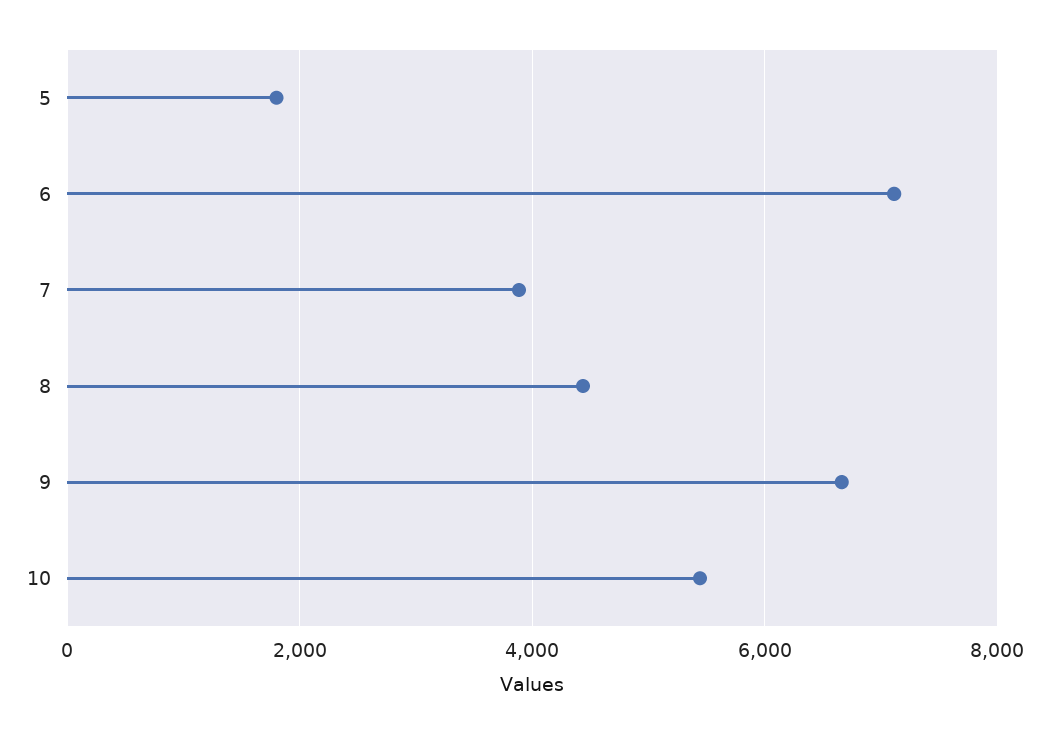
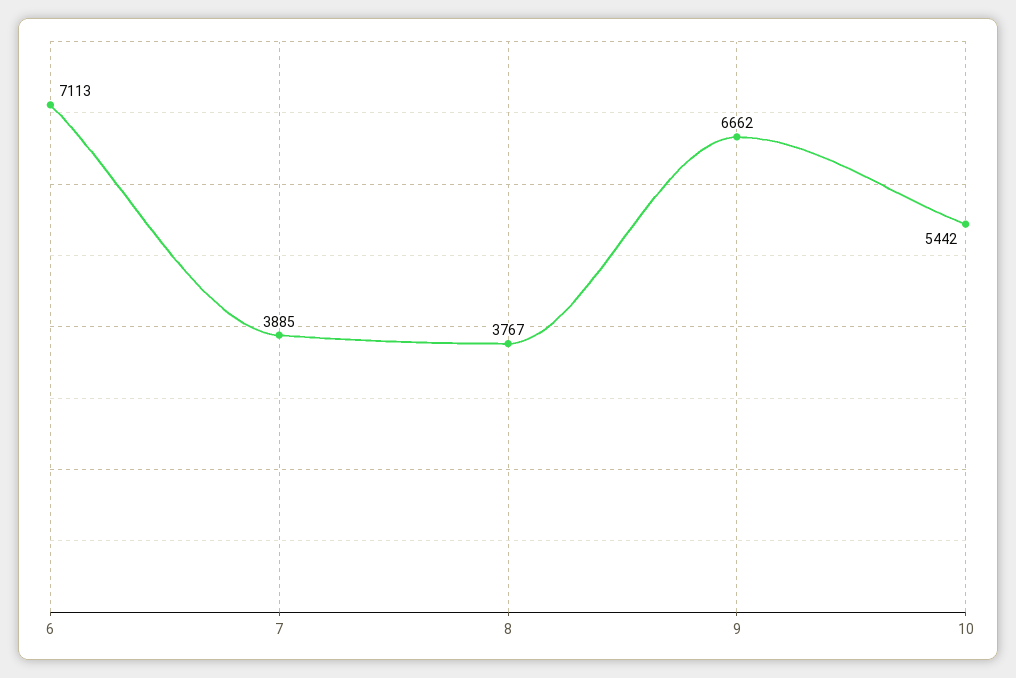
5: 1800 -> none
8: 4400 -> 3767

